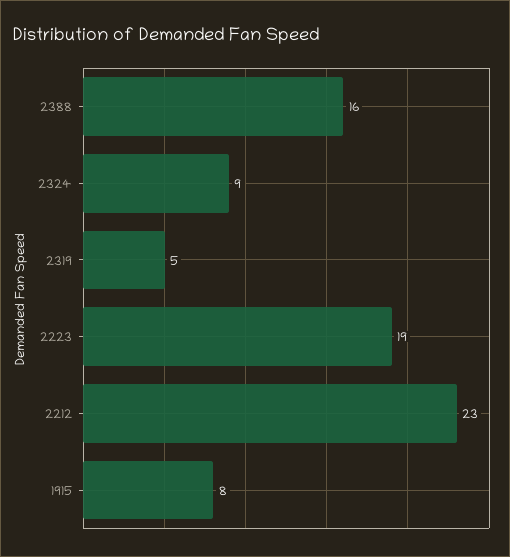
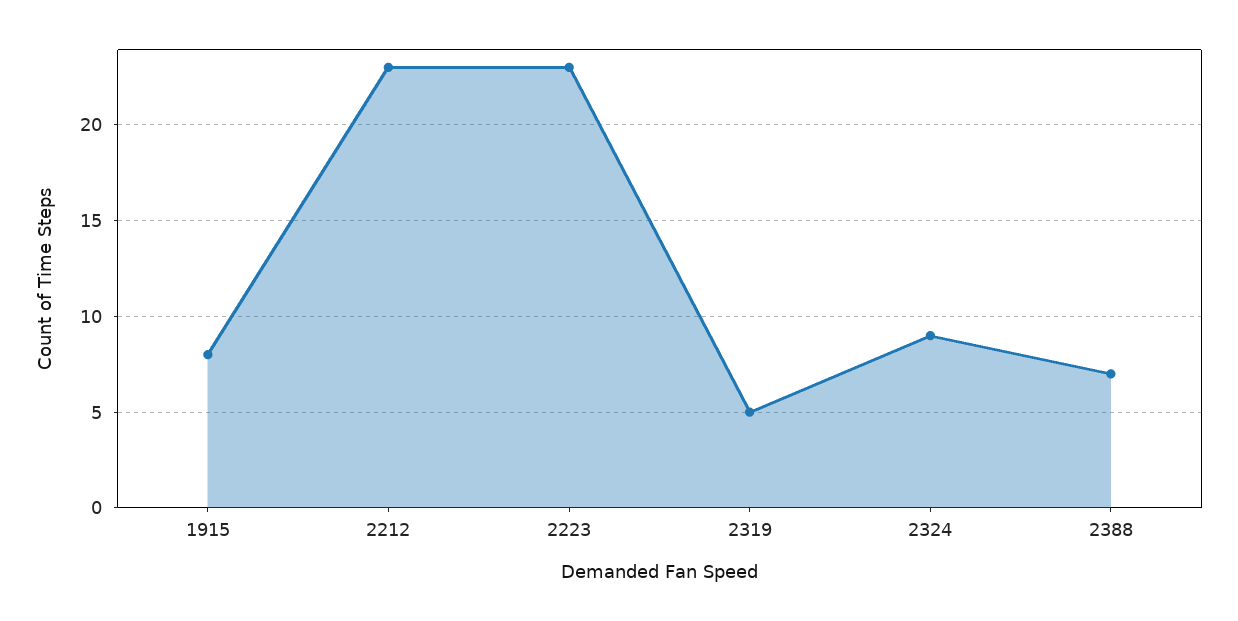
2388: 16 -> 7
2223: 19 -> 23

